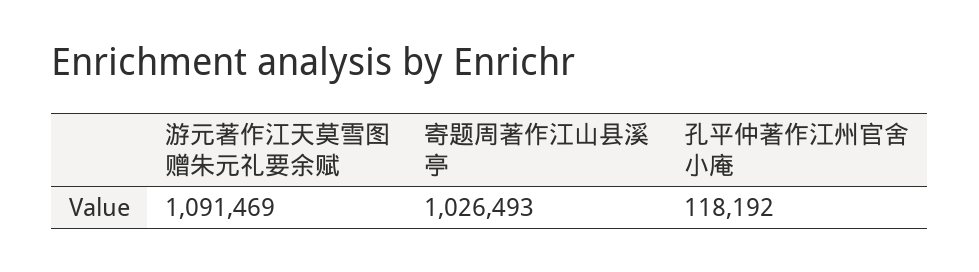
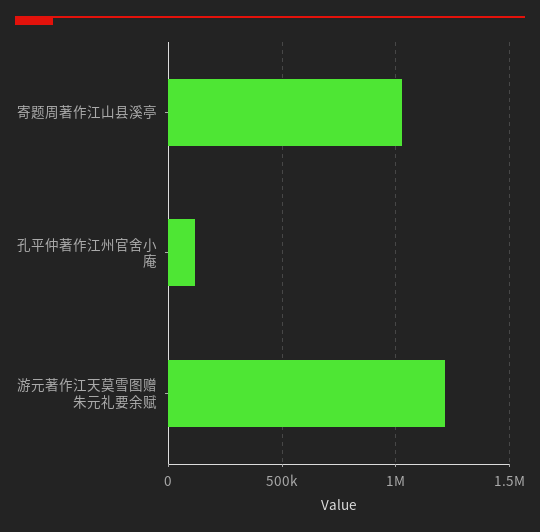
游元著作江天莫雪图赠朱元礼要余赋: 1091469 -> 1200000

